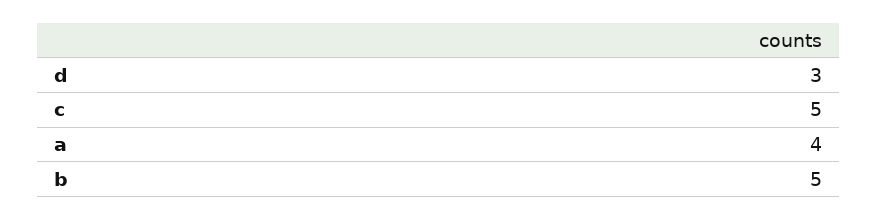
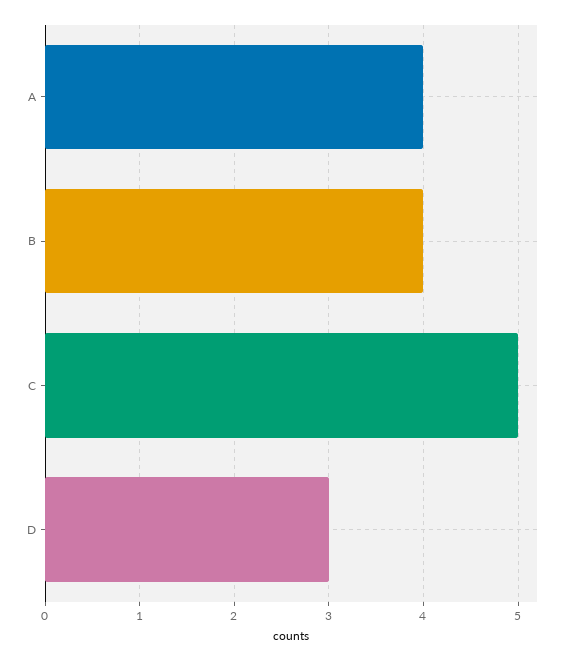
b: 5 -> 4

